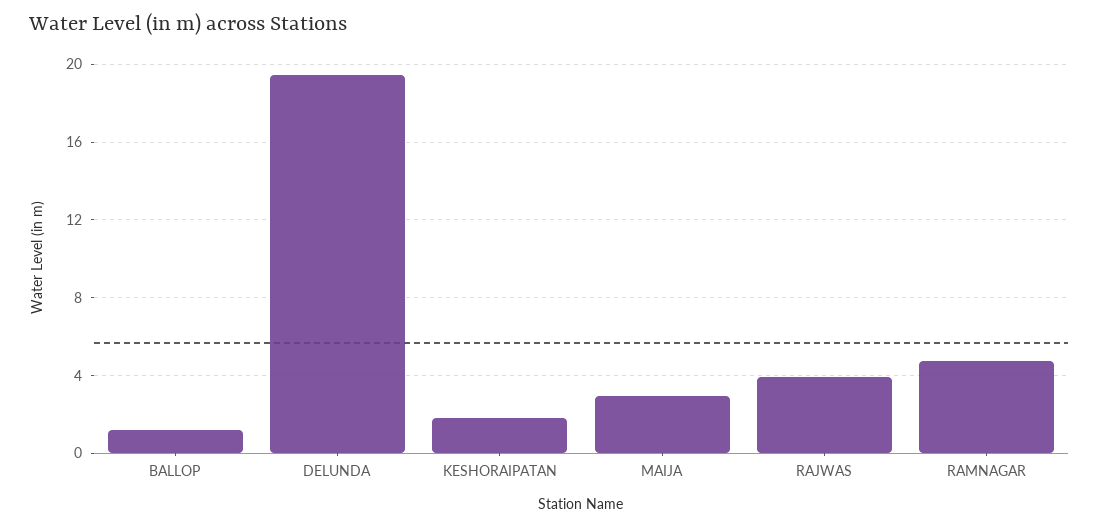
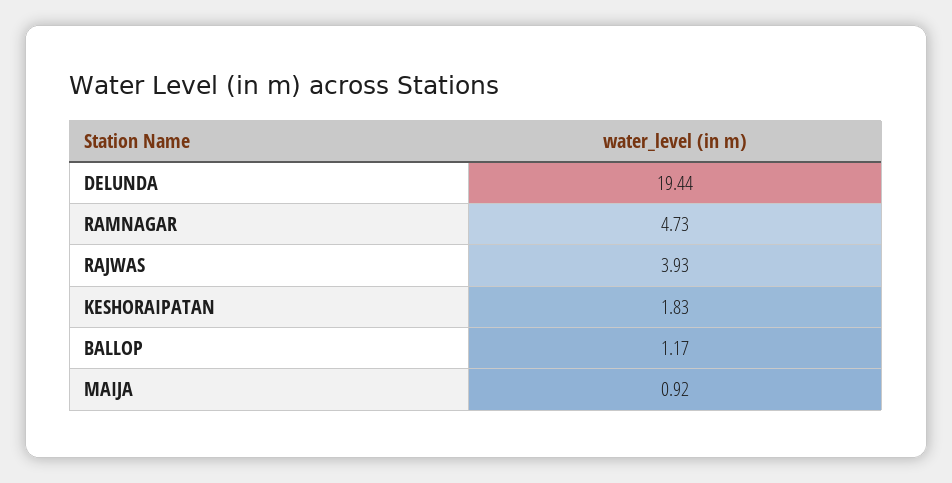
MAIJA: 3 -> 0.92

